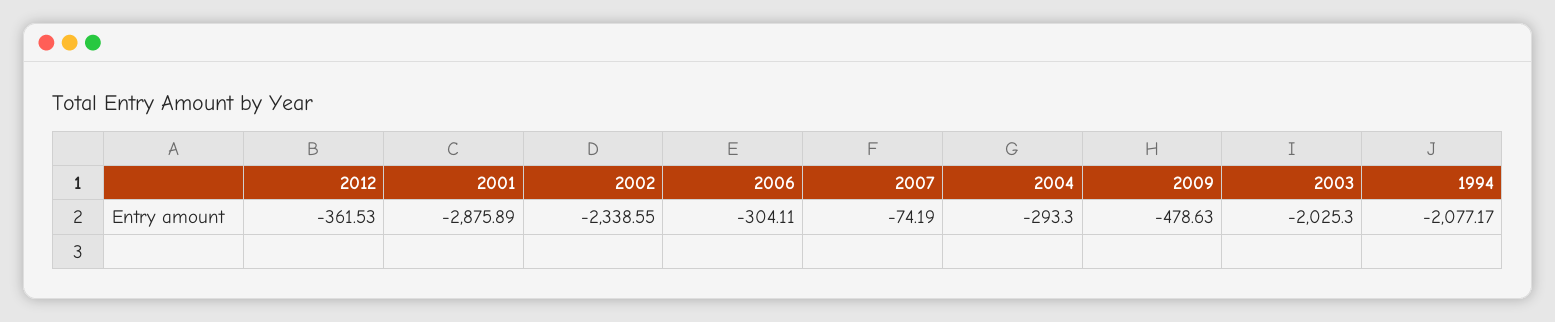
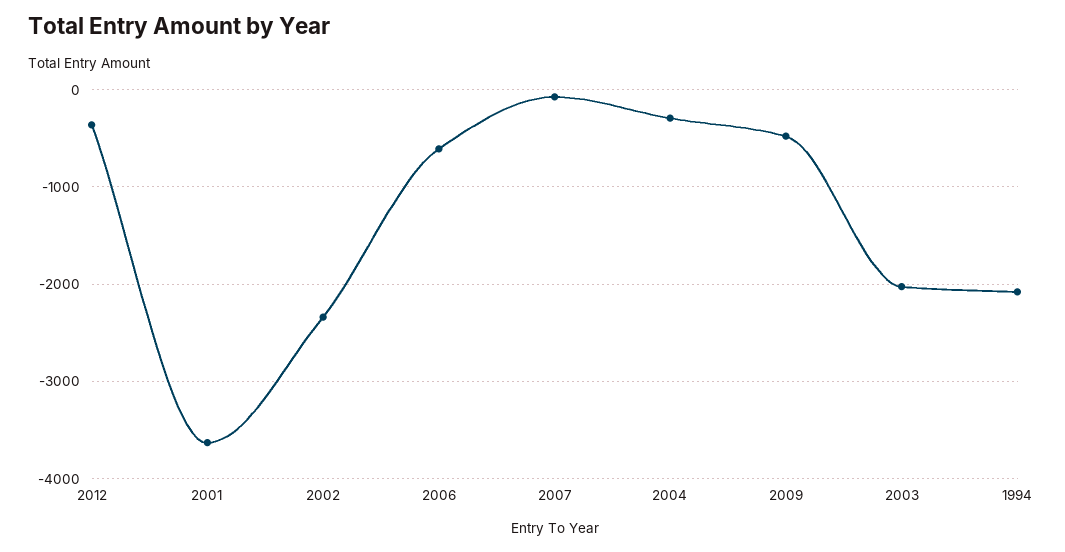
2001: -2875.89 -> -3600
2006: -304.11 -> -600

